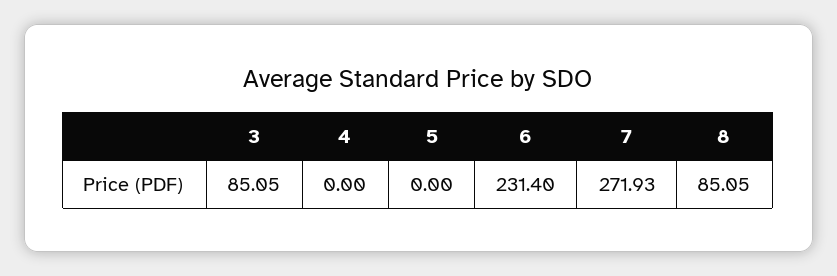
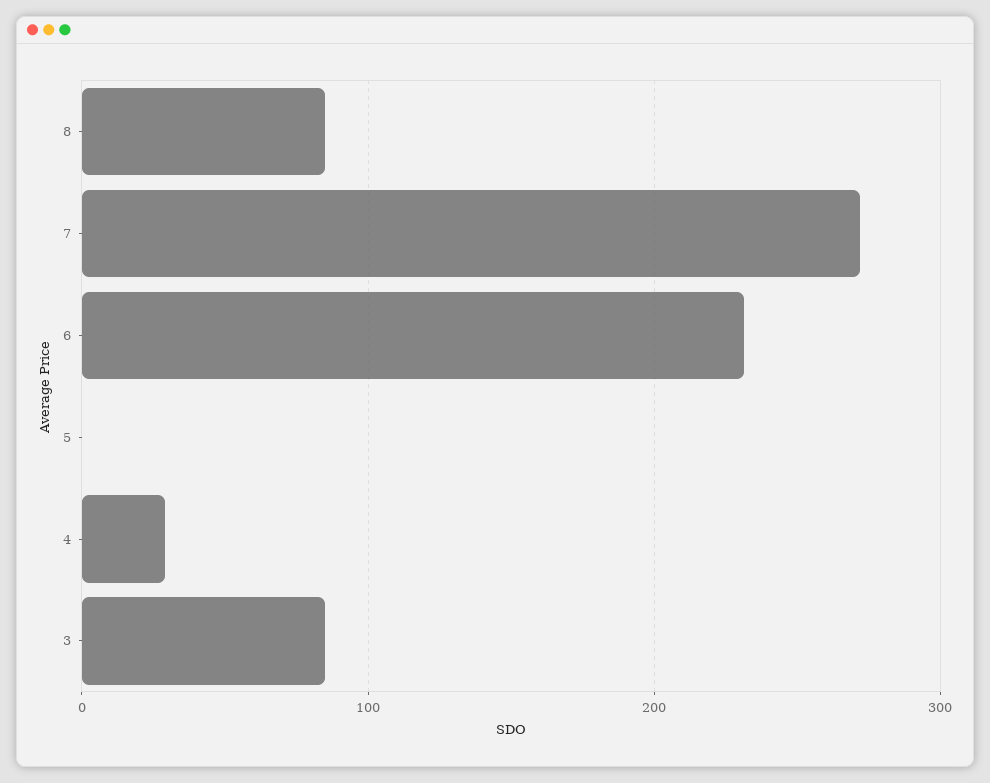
4: 0 -> 30

